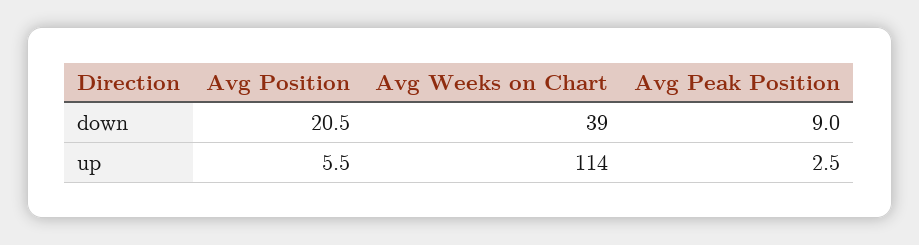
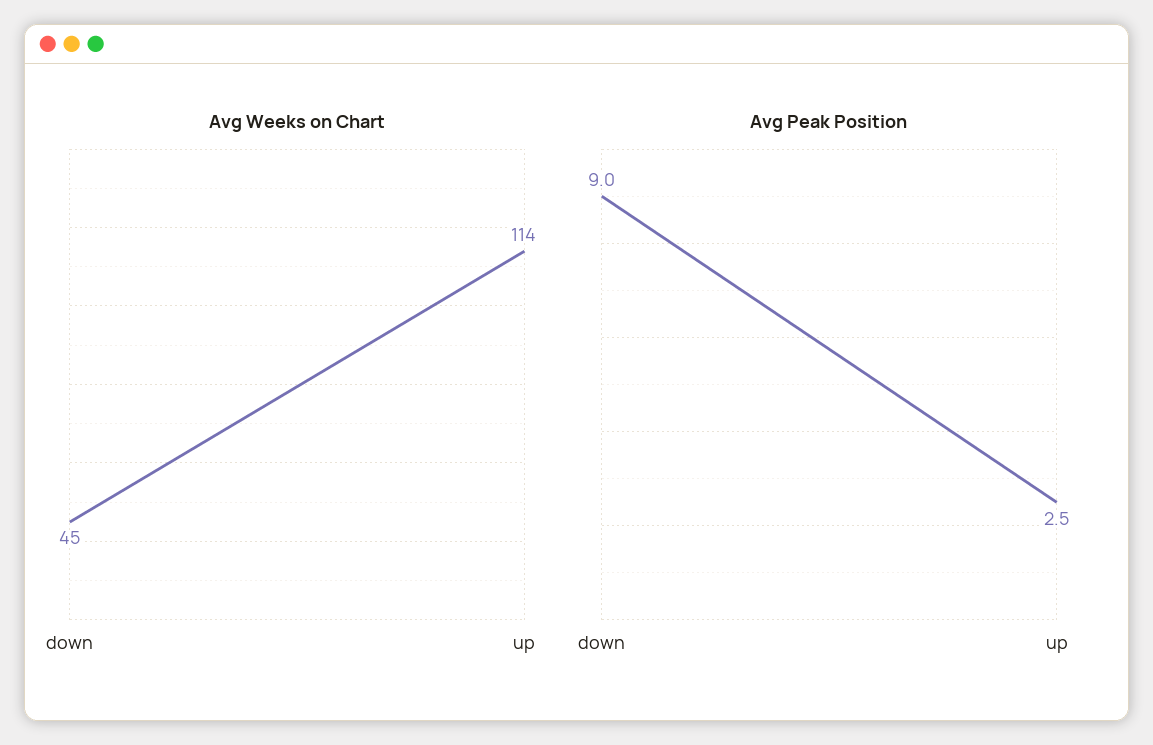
Avg Position, down: 20.5 -> none
Avg Weeks on Chart, down: 39 -> 45
Avg Position, up: 5.5 -> none

